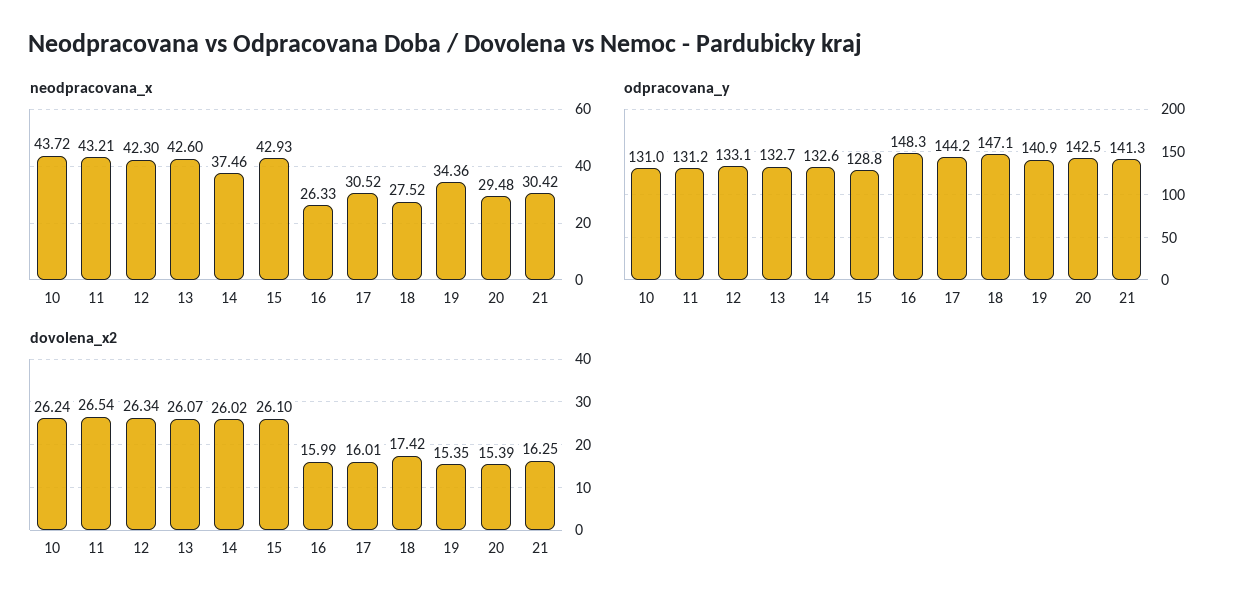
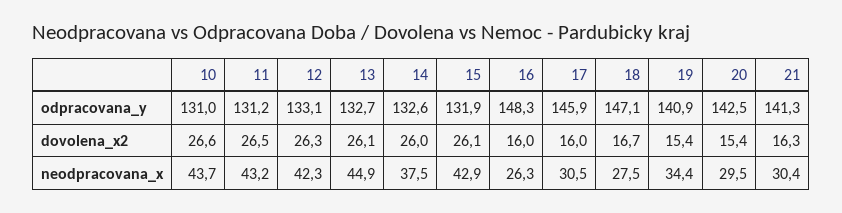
neodpracovana_x, 13: 42.6 -> 44.9
odpracovana_y, 15: 128.8 -> 131.9
odpracovana_y, 17: 144.2 -> 145.9
dovolena_x2, 10: 26.24 -> 26.6
dovolena_x2, 18: 17.42 -> 16.7

